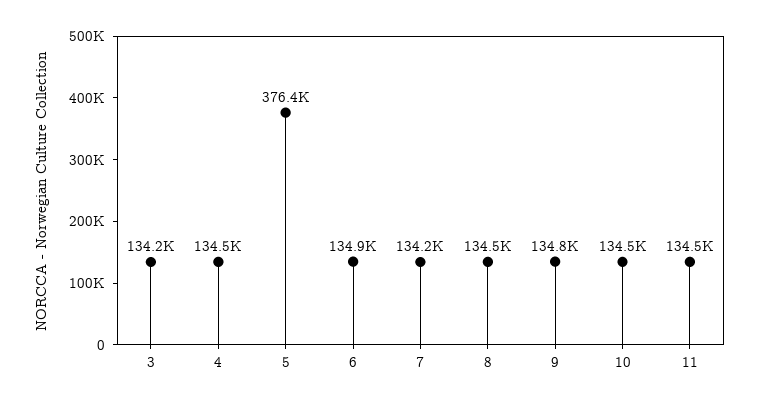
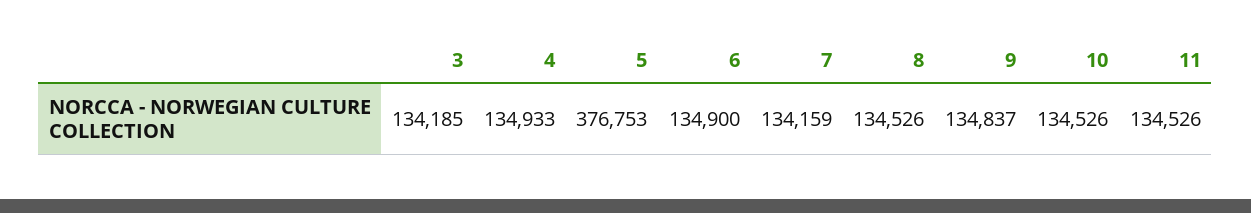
4: 134500 -> 134933
5: 376400 -> 376753

